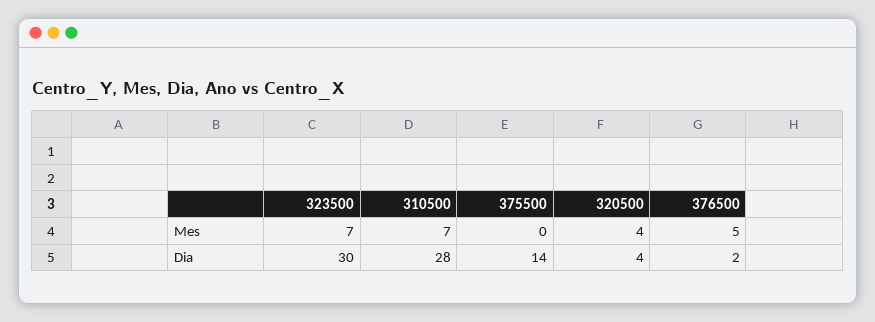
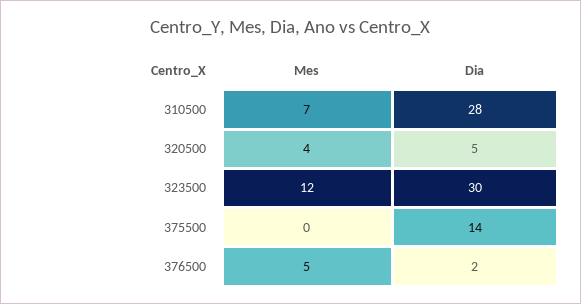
323500, Mes: 7 -> 12
320500, Dia: 4 -> 5

